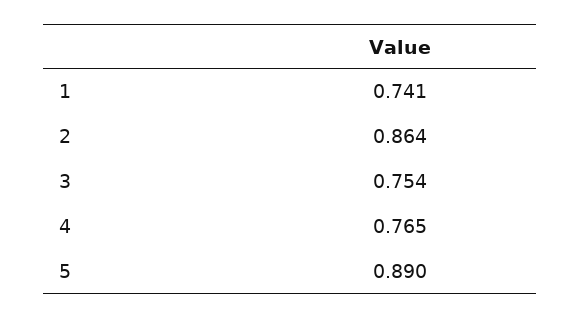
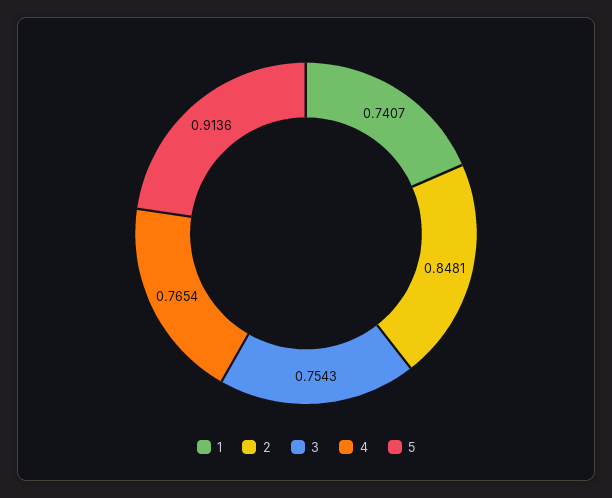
2: 0.864 -> 0.8481
5: 0.89 -> 0.9136

